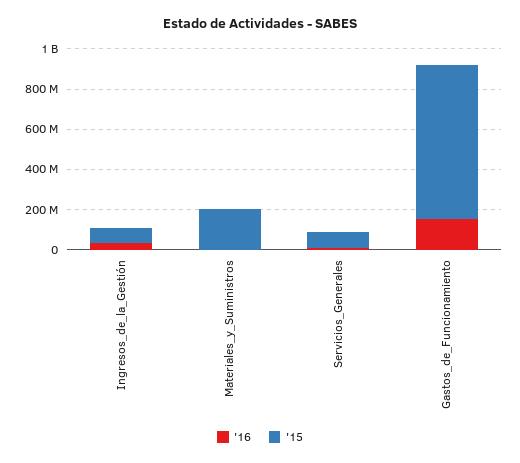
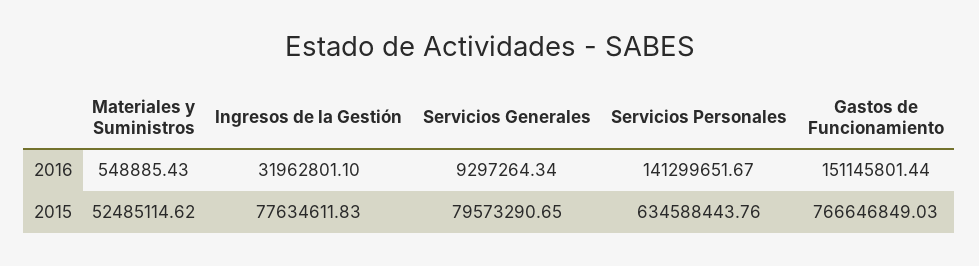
'15, Materiales_y_Suministros: 200000000 -> 52485114.62
'16, Servicios Personales: none -> 141299651.67
'15, Servicios Personales: none -> 634588443.76

